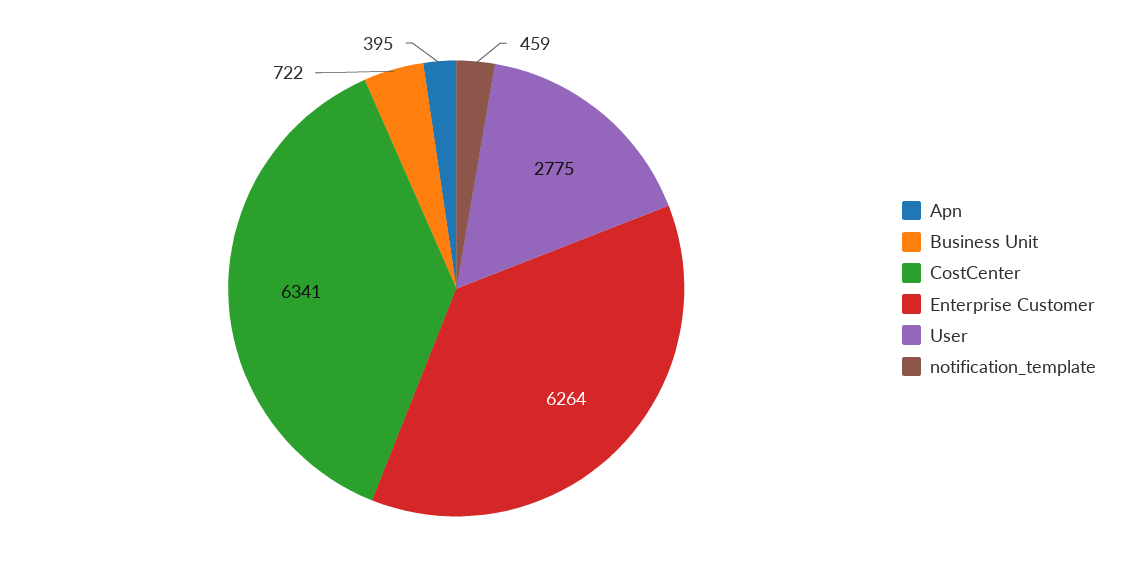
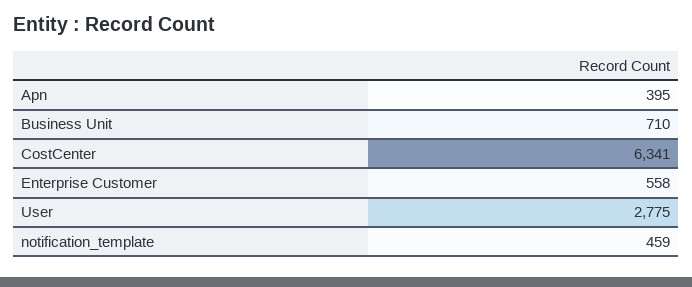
Business Unit: 722 -> 710
Enterprise Customer: 6264 -> 558

